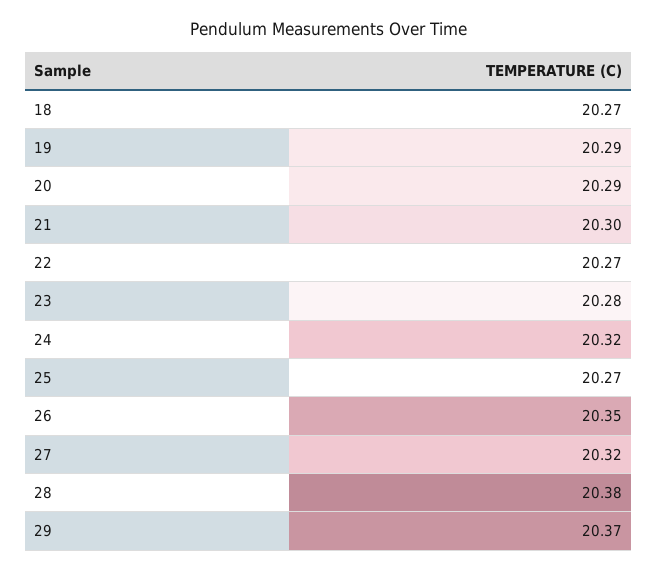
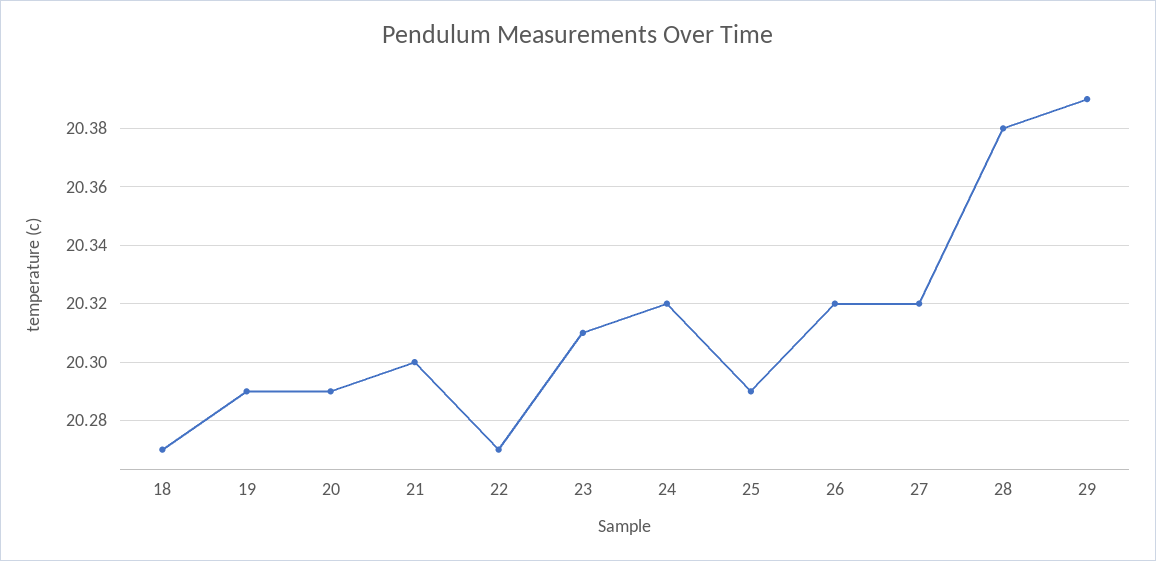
23: 20.28 -> 20.31
25: 20.27 -> 20.29
26: 20.35 -> 20.32
29: 20.37 -> 20.39

